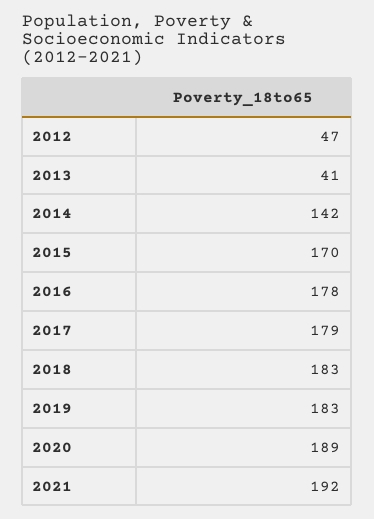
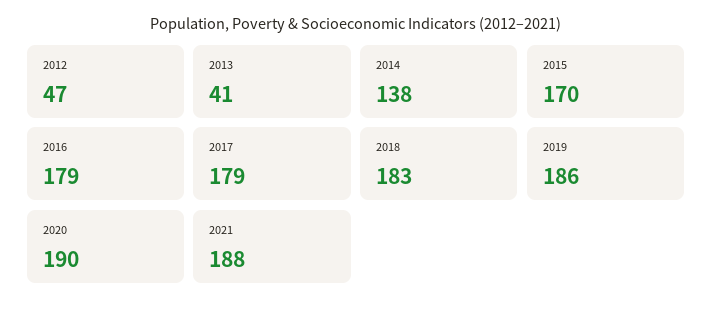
2014: 142 -> 138
2016: 178 -> 179
2019: 183 -> 186
2020: 189 -> 190
2021: 192 -> 188

